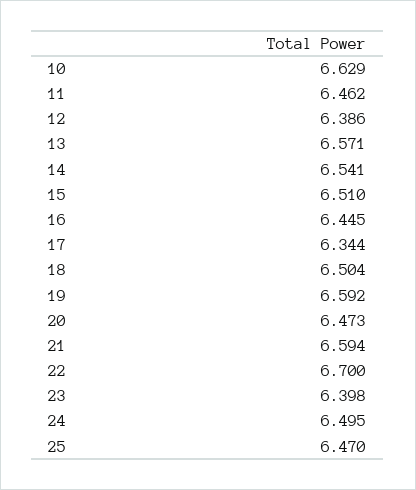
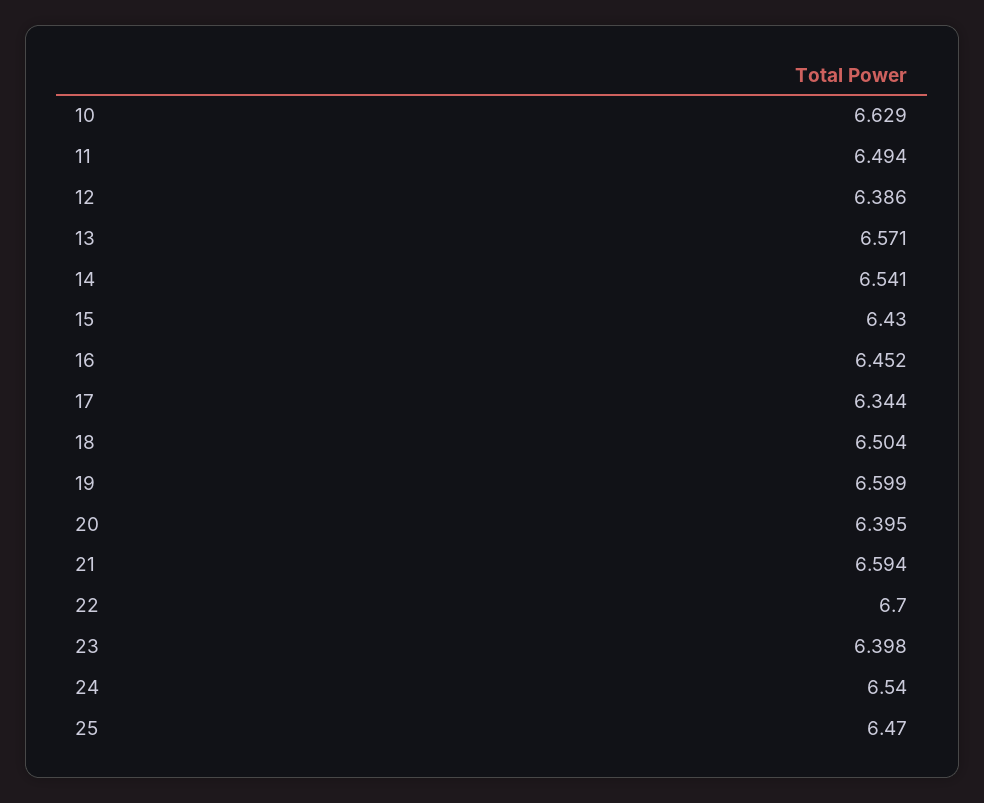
11: 6.462 -> 6.494
15: 6.51 -> 6.43
16: 6.445 -> 6.452
19: 6.592 -> 6.599
20: 6.473 -> 6.395
24: 6.495 -> 6.54

